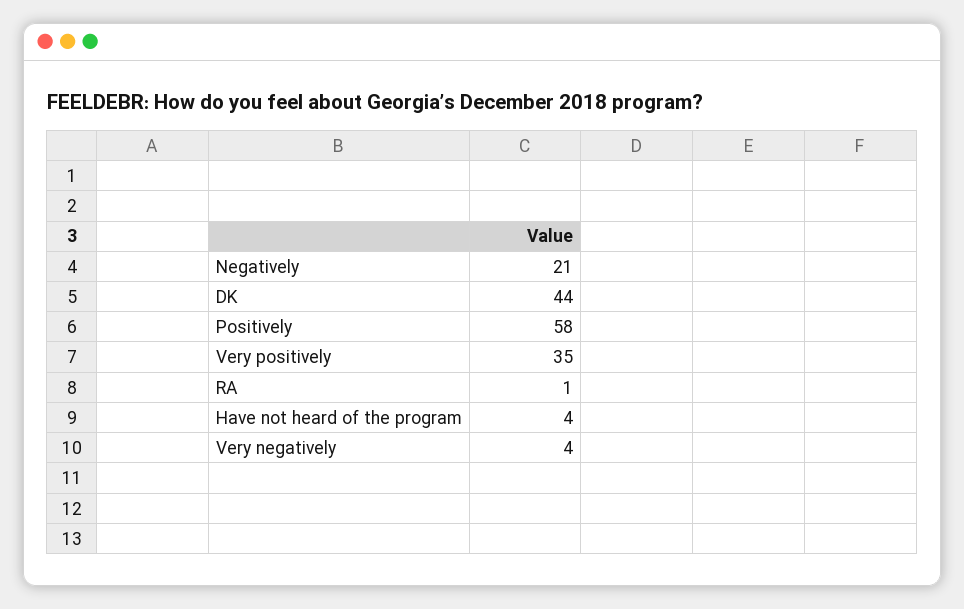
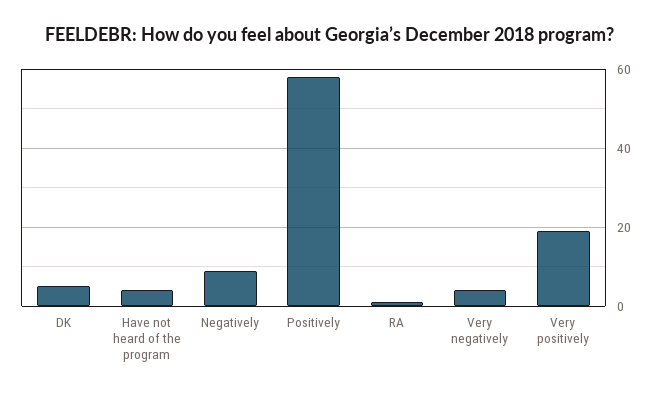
Negatively: 21 -> 10
DK: 44 -> 5
Very positively: 35 -> 20

